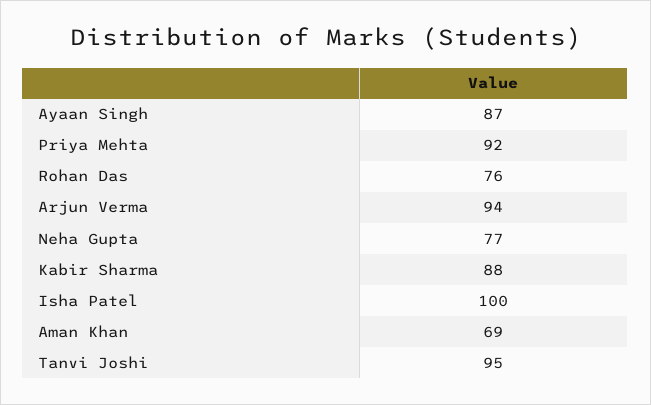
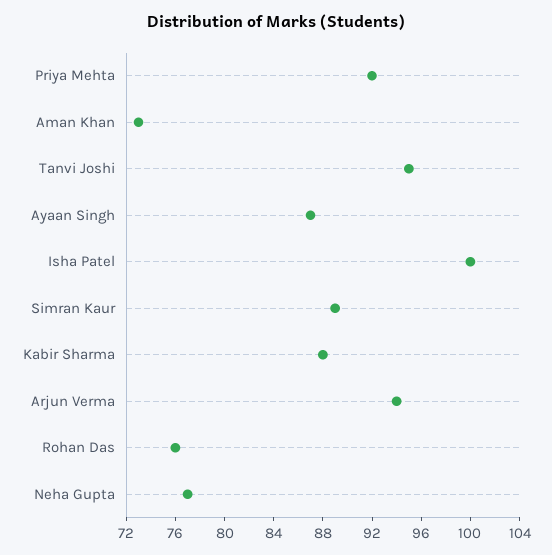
Aman Khan: 69 -> 73
Simran Kaur: none -> 89

